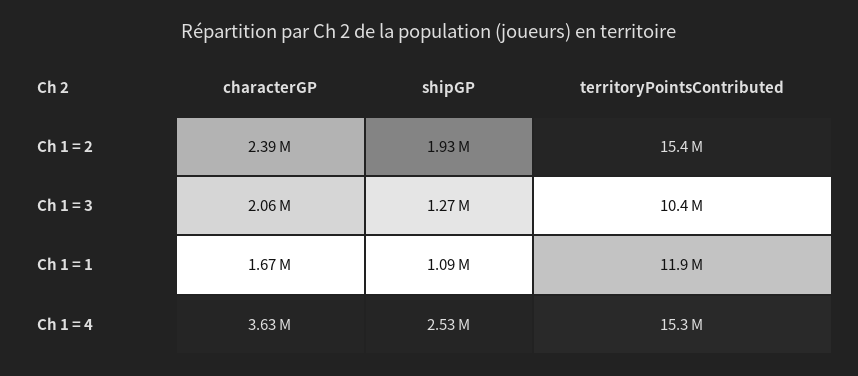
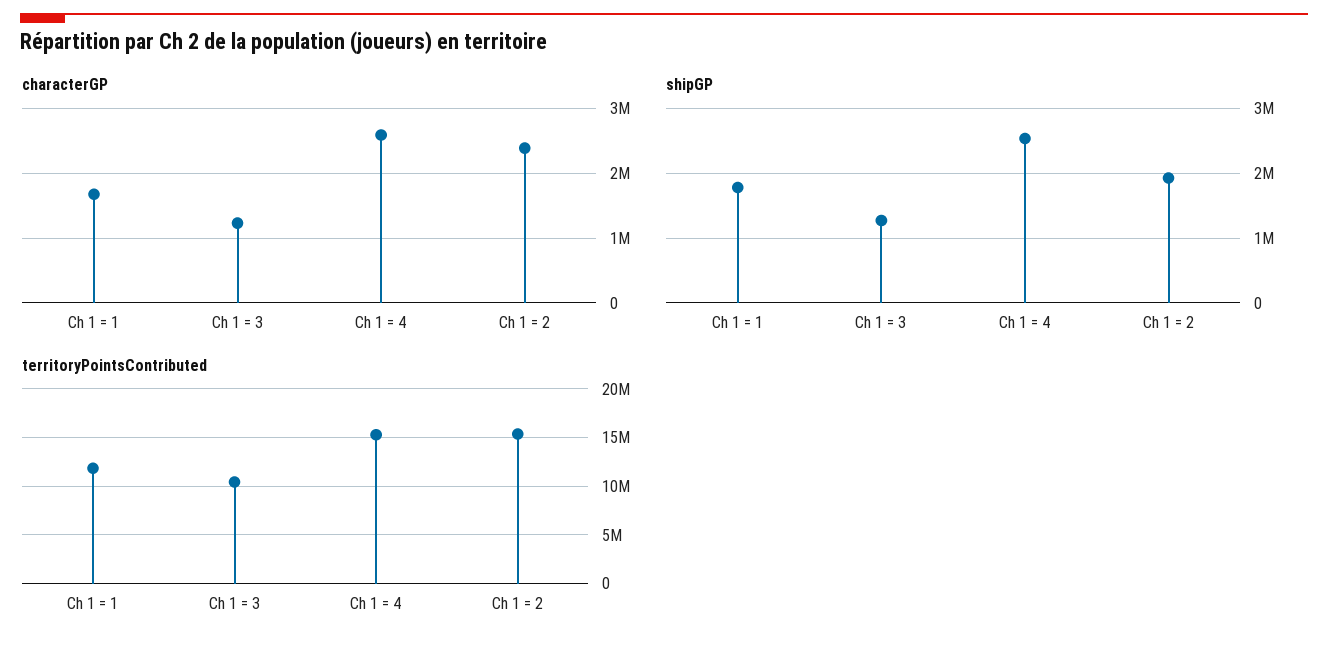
characterGP, Ch 1 = 3: 2060000 -> 1200000
shipGP, Ch 1 = 1: 1090000 -> 1800000
characterGP, Ch 1 = 4: 3630000 -> 2600000

